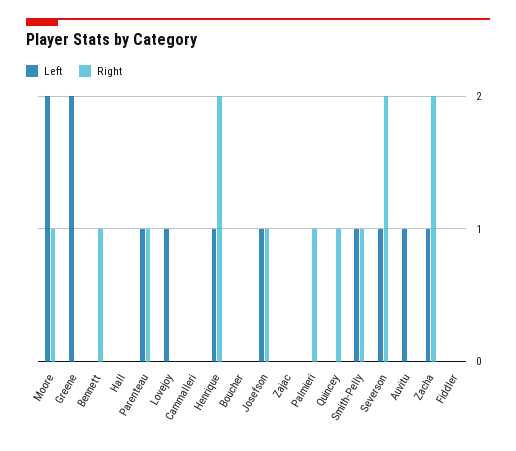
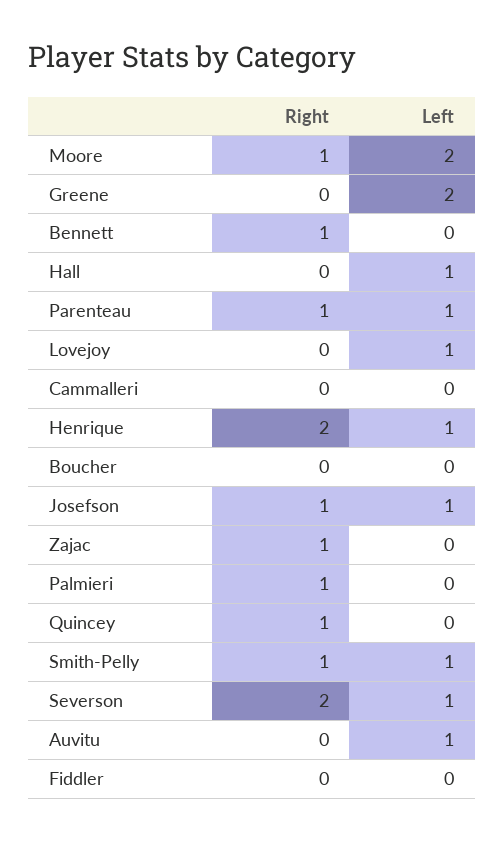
Left, Hall: 0 -> 1
Right, Zajac: 0 -> 1
Left, Zacha: 1 -> none
Right, Zacha: 2 -> none

